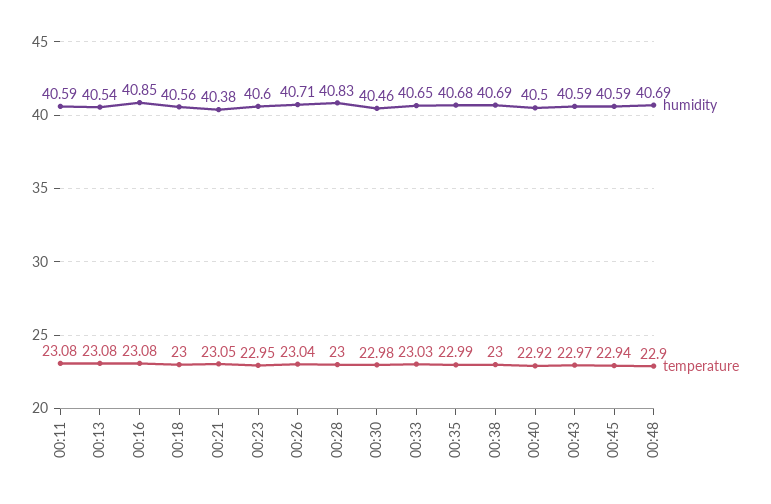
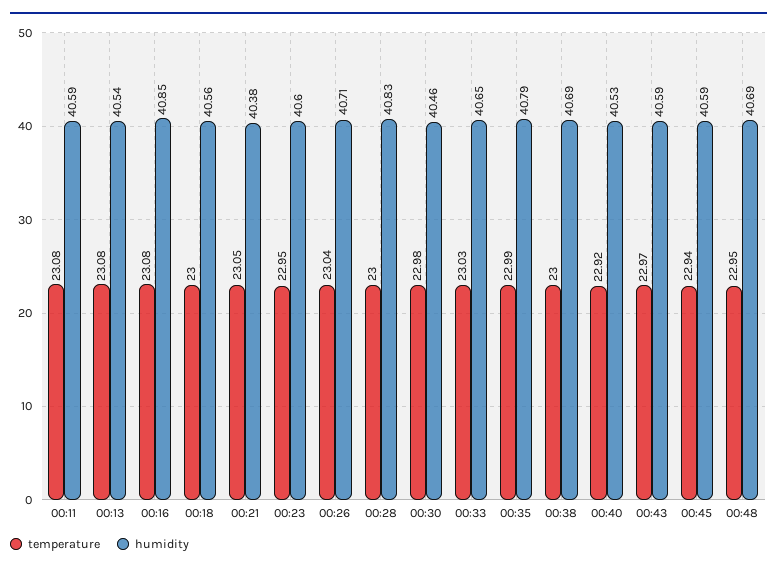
humidity, 00:35: 40.68 -> 40.79
humidity, 00:40: 40.5 -> 40.53
temperature, 00:48: 22.9 -> 22.95

